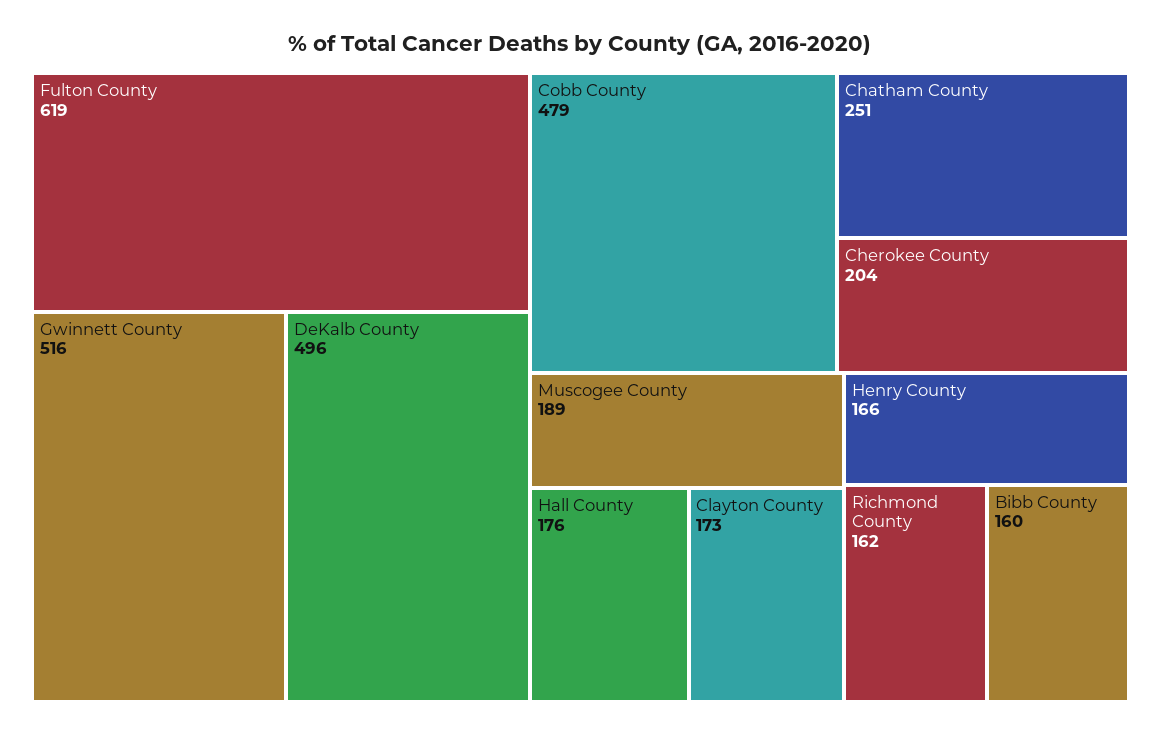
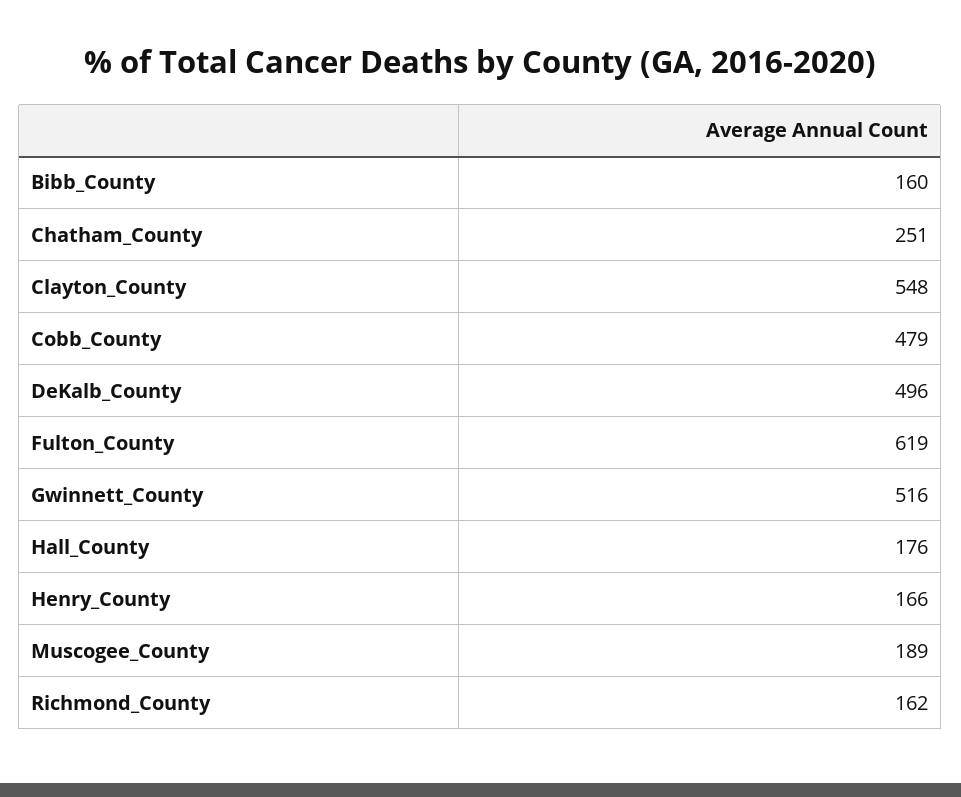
Cherokee County: 204 -> none
Clayton County: 173 -> 548

